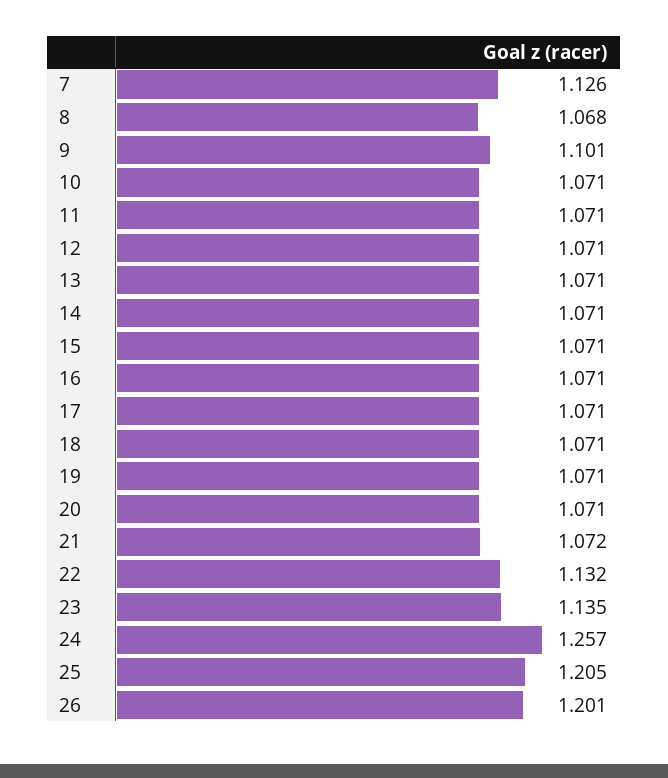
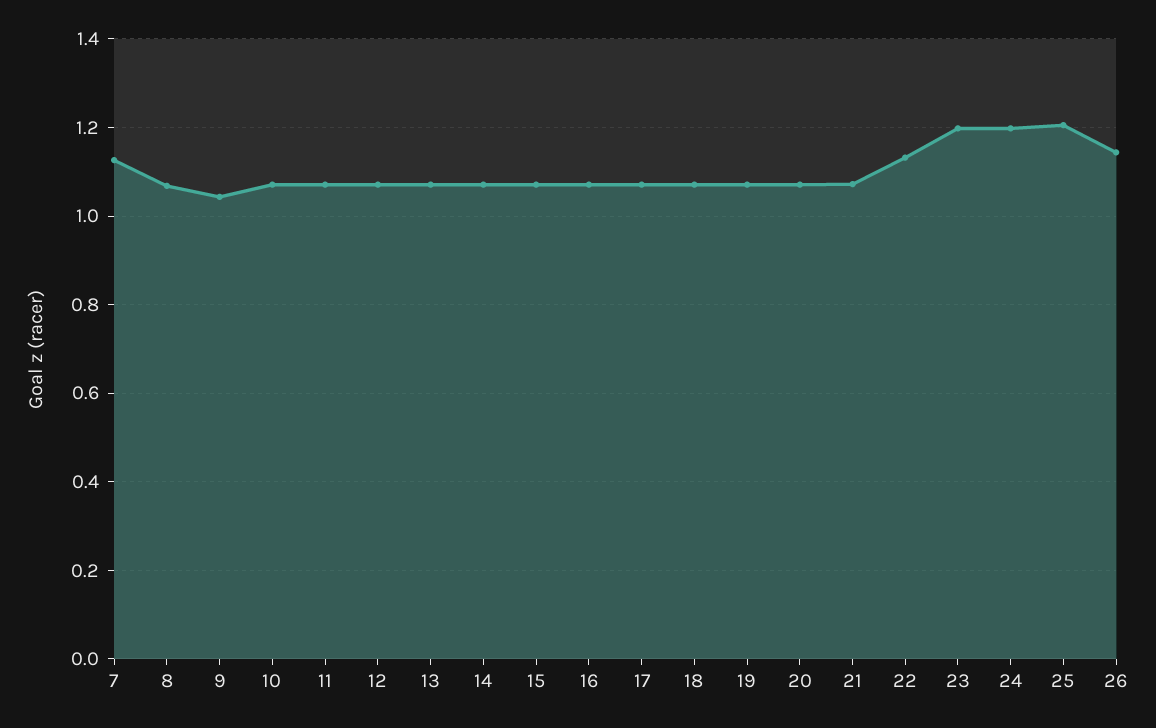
9: 1.101 -> 1.04
23: 1.135 -> 1.2
24: 1.257 -> 1.2
26: 1.201 -> 1.14

